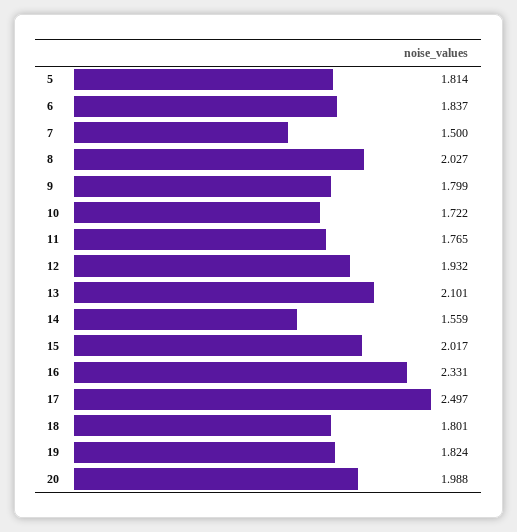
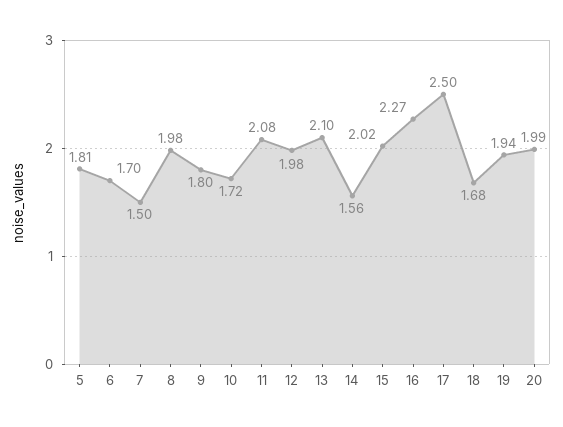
6: 1.837 -> 1.7
8: 2.027 -> 1.98
11: 1.765 -> 2.08
12: 1.932 -> 1.98
16: 2.331 -> 2.27
18: 1.801 -> 1.68
19: 1.824 -> 1.94

